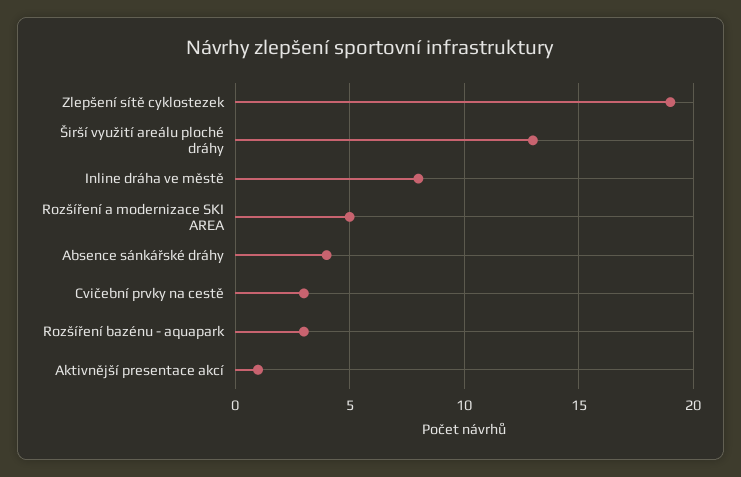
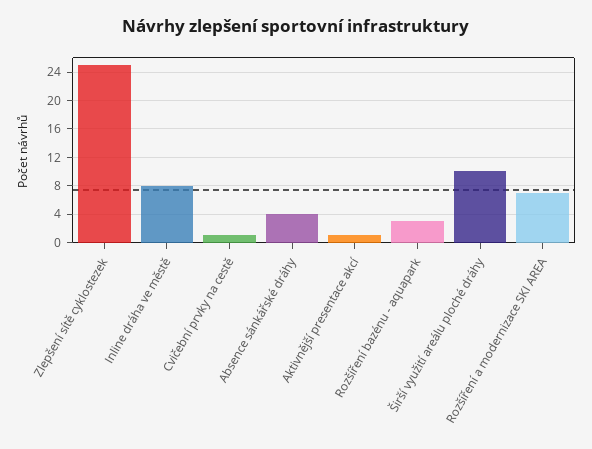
Zlepšení sítě cyklostezek: 19 -> 25
Širší využití areálu ploché dráhy: 13 -> 10
Rozšíření a modernizace SKI AREA: 5 -> 7
Cvičební prvky na cestě: 3 -> 1

